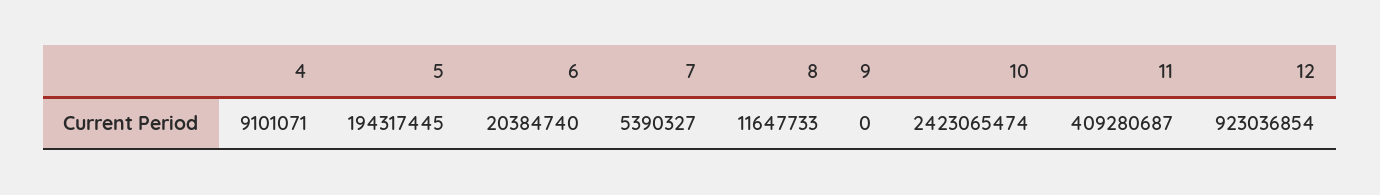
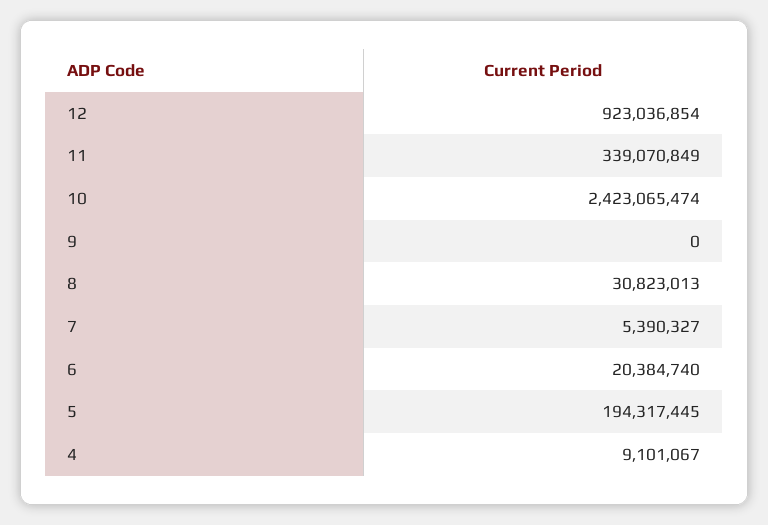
4: 9101071 -> 9101067
8: 11647733 -> 30823013
11: 409280687 -> 339070849

